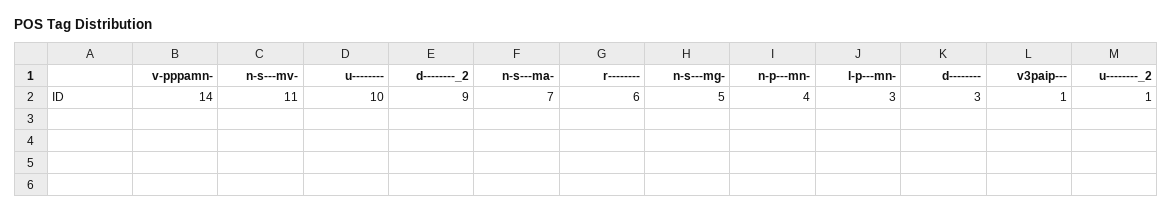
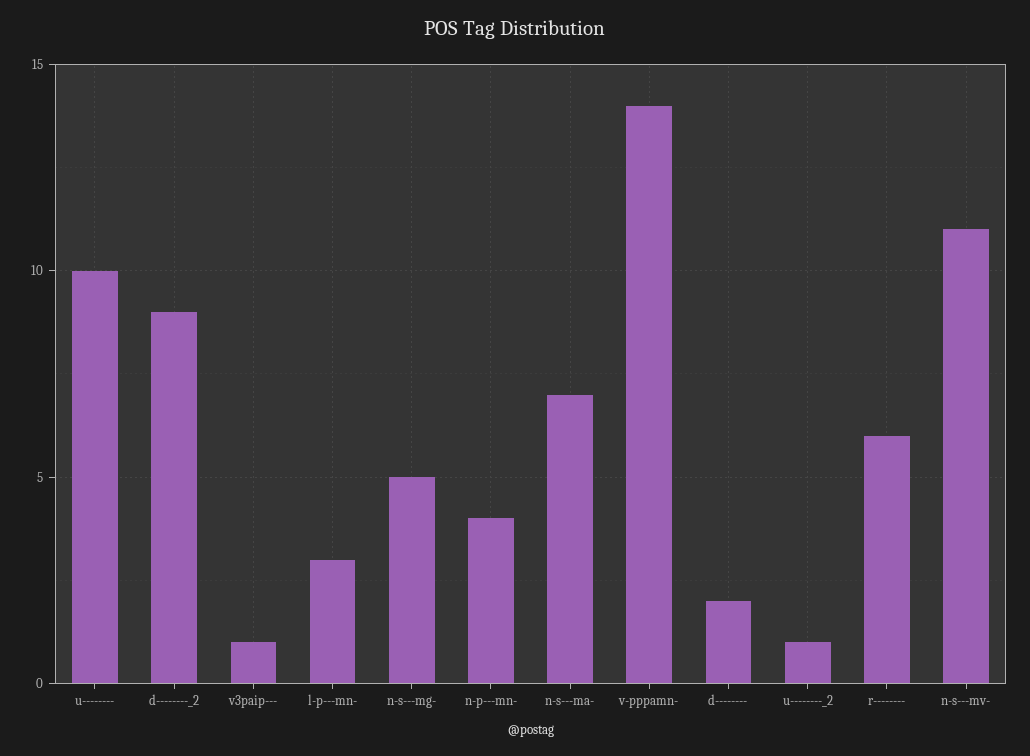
d--------: 3 -> 2

